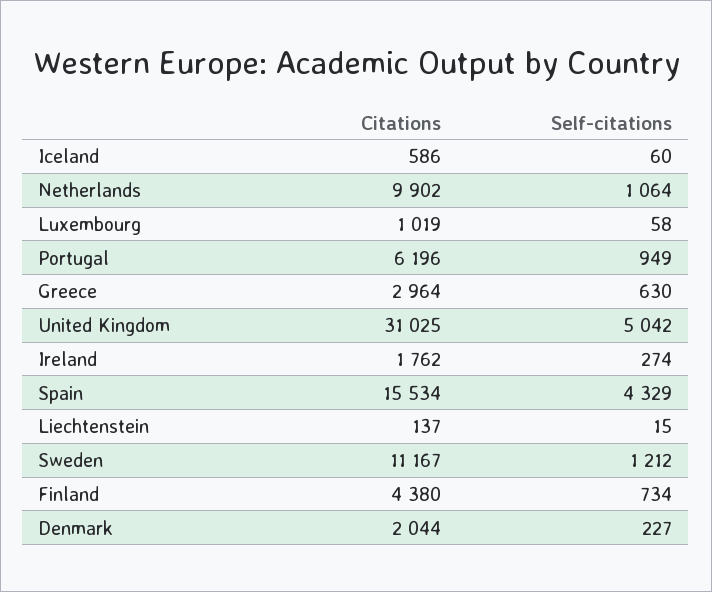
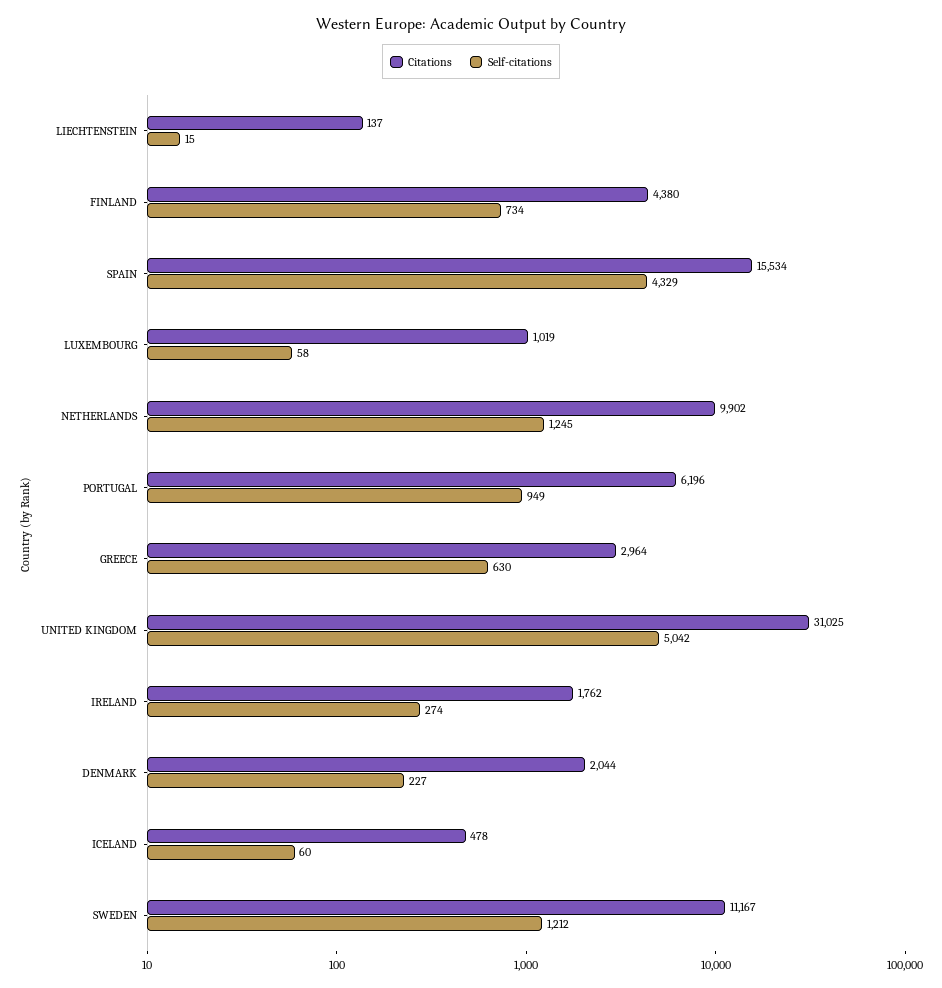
Citations, Iceland: 586 -> 478
Self-citations, Netherlands: 1064 -> 1245

